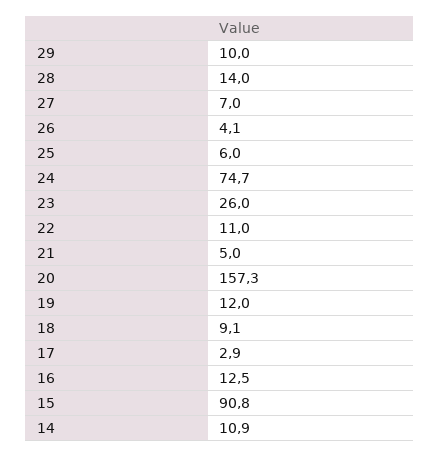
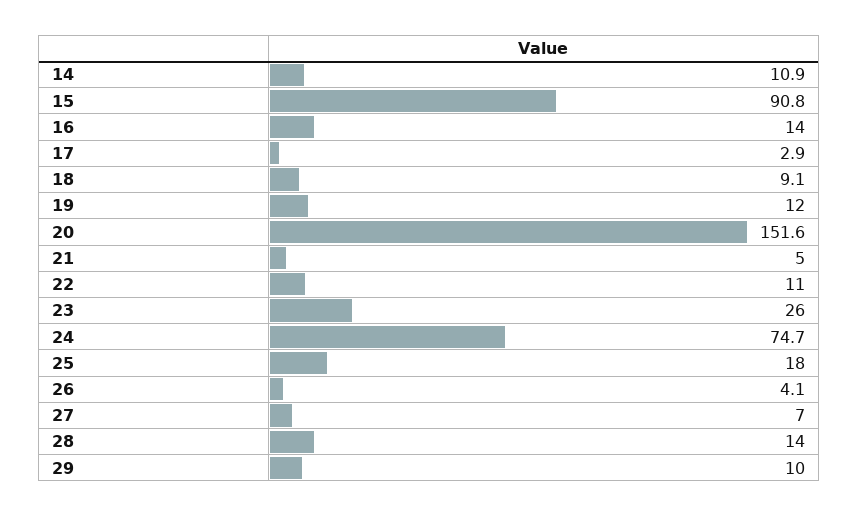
25: 6 -> 18
20: 157.3 -> 151.6
16: 12.5 -> 14

